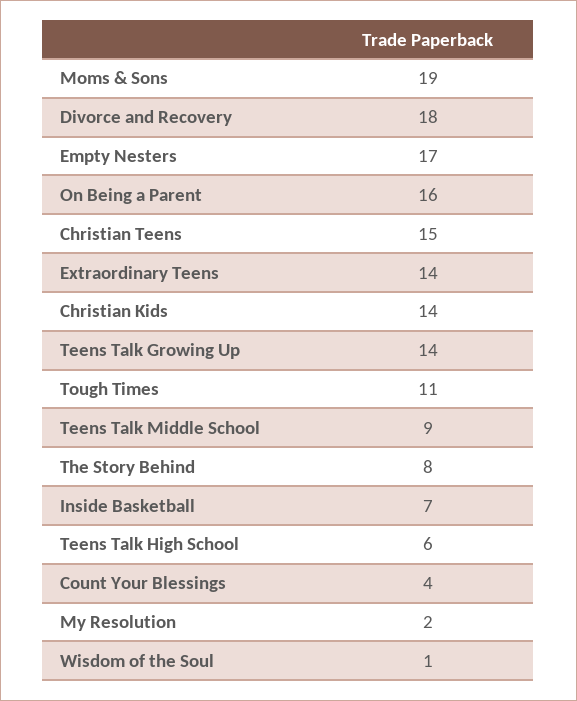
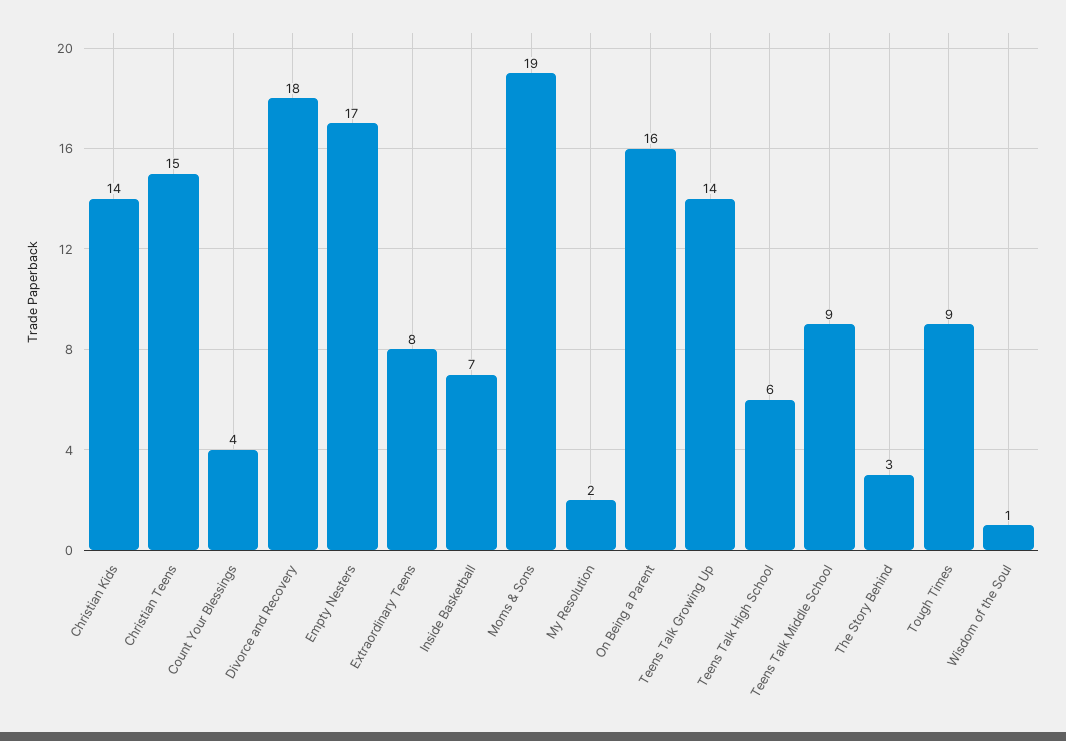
Extraordinary Teens: 14 -> 8
Tough Times: 11 -> 9
The Story Behind: 8 -> 3

